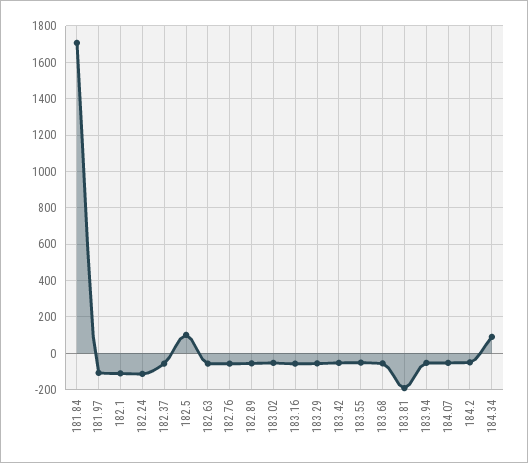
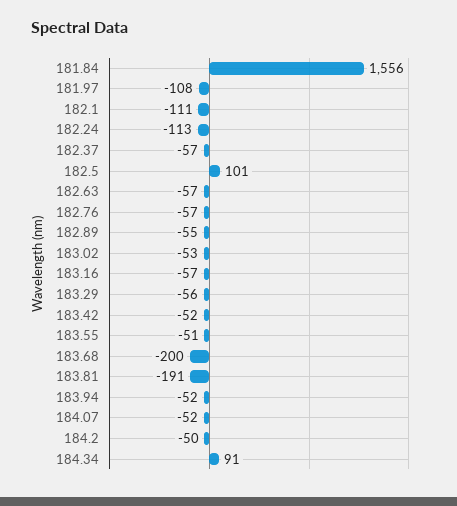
181.84: 1700 -> 1556
183.68: -50 -> -200

